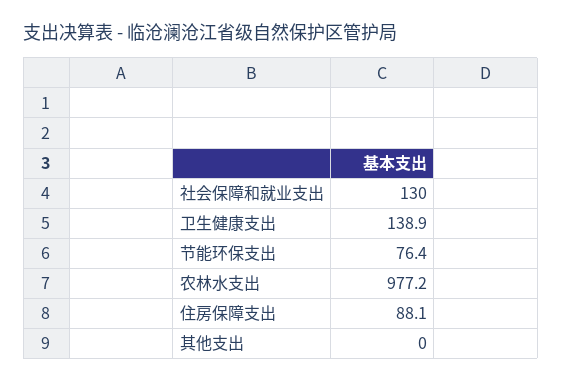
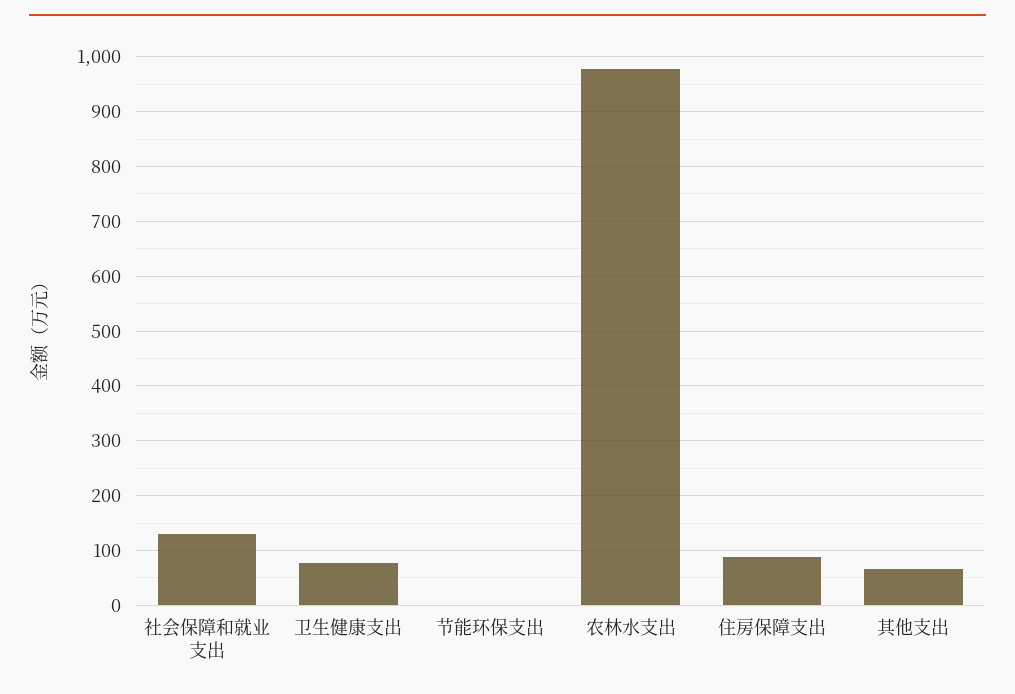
卫生健康支出: 138.9 -> 80
节能环保支出: 76.4 -> 0
其他支出: 0 -> 60

